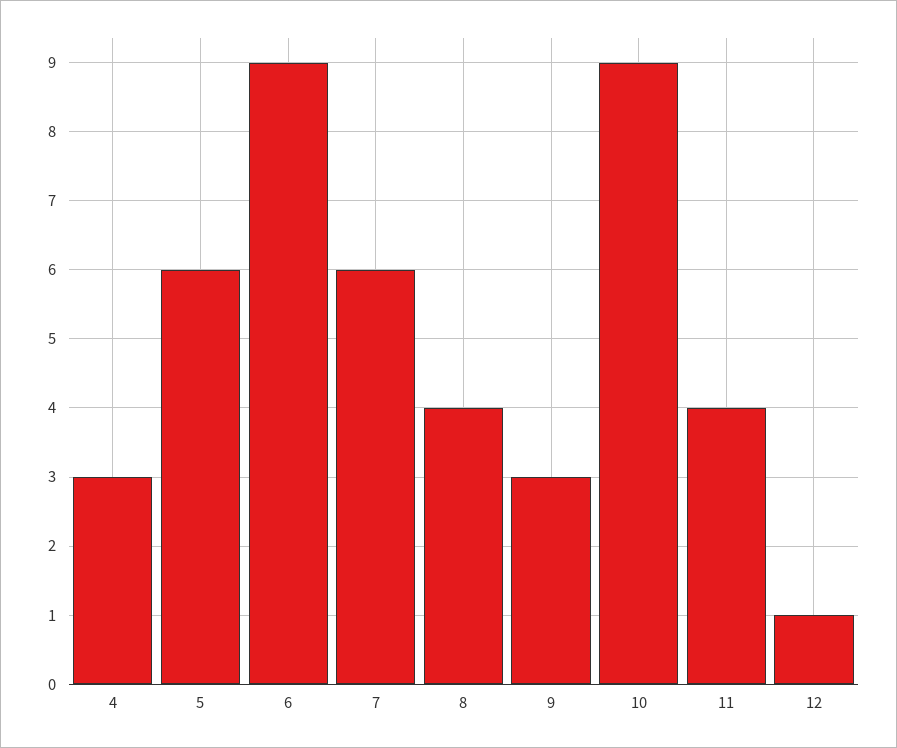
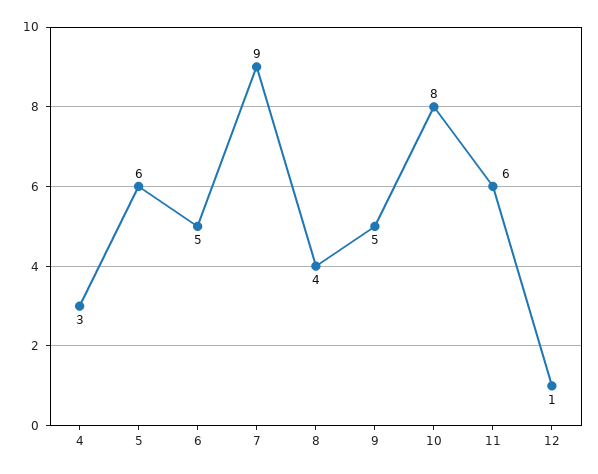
6: 9 -> 5
7: 6 -> 9
9: 3 -> 5
10: 9 -> 8
11: 4 -> 6

